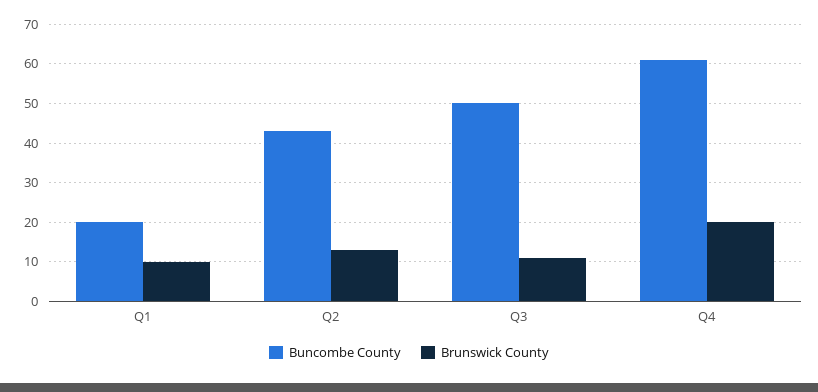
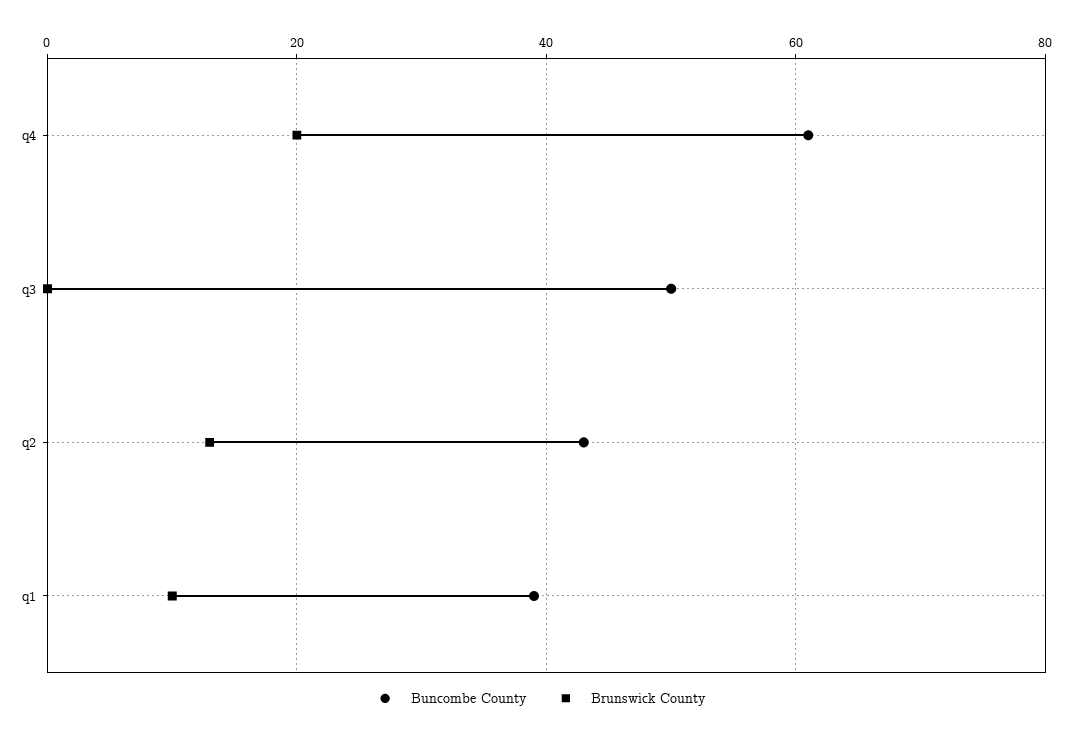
Buncombe County, Q1: 20 -> 40
Brunswick County, Q3: 10 -> 0

